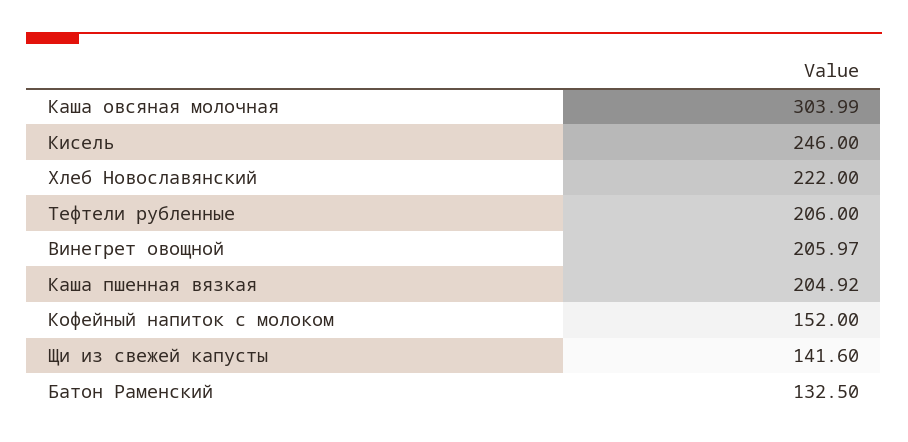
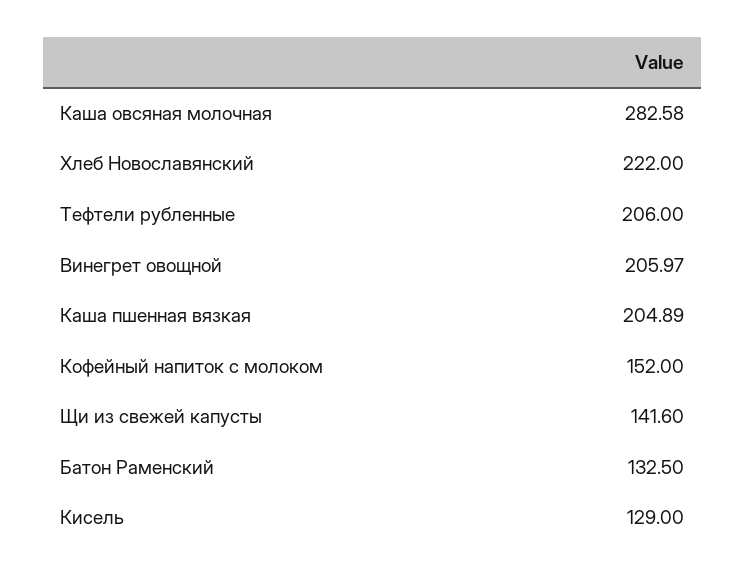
Каша овсяная молочная: 303.99 -> 282.58
Кисель: 246 -> 129
Каша пшенная вязкая: 204.92 -> 204.89

